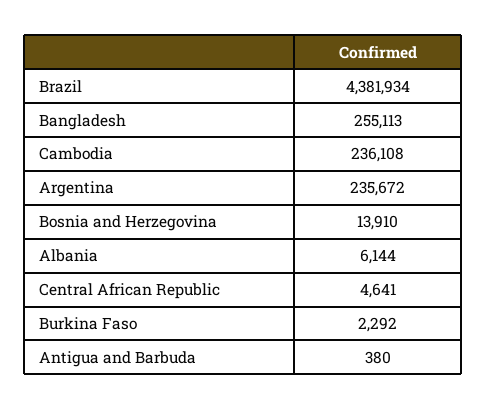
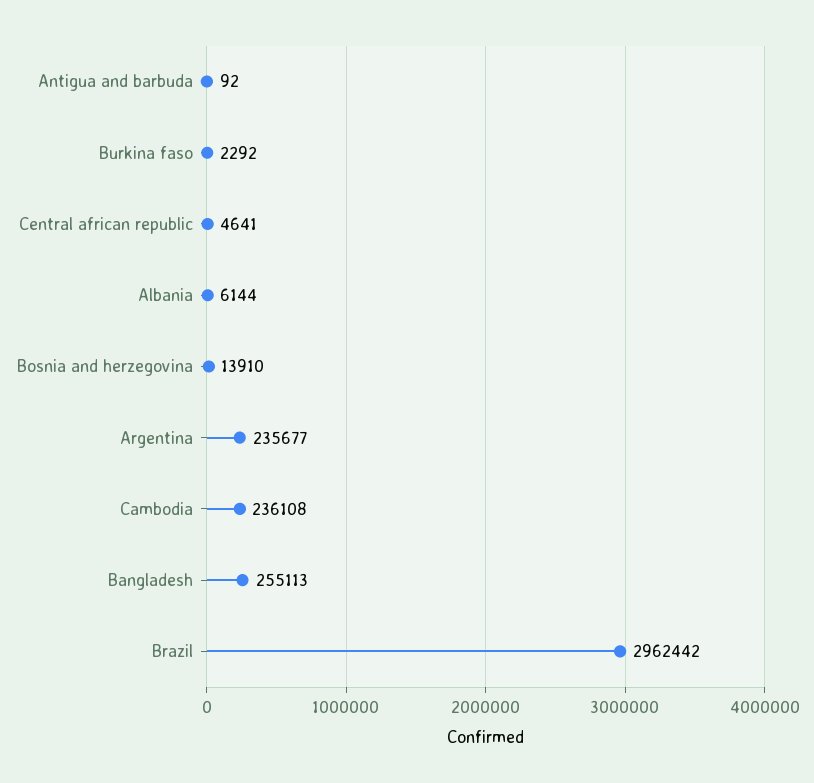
Brazil: 4381934 -> 2962442
Argentina: 235672 -> 235677
Antigua and Barbuda: 380 -> 92

